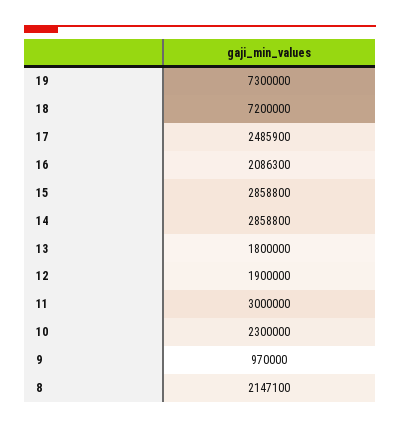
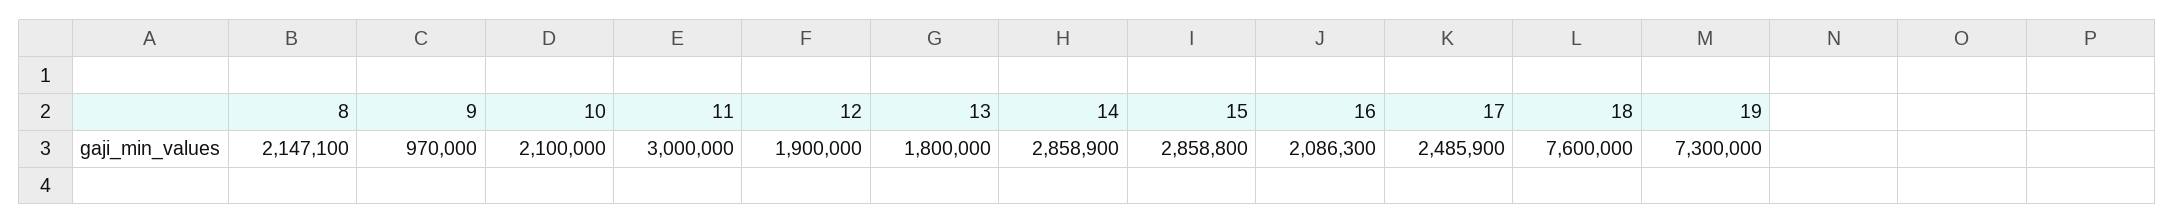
18: 7200000 -> 7600000
14: 2858800 -> 2858900
10: 2300000 -> 2100000

